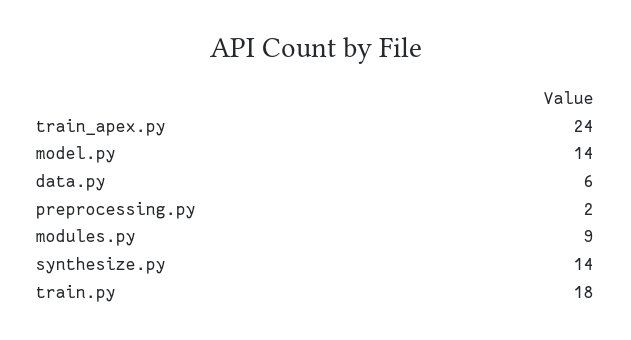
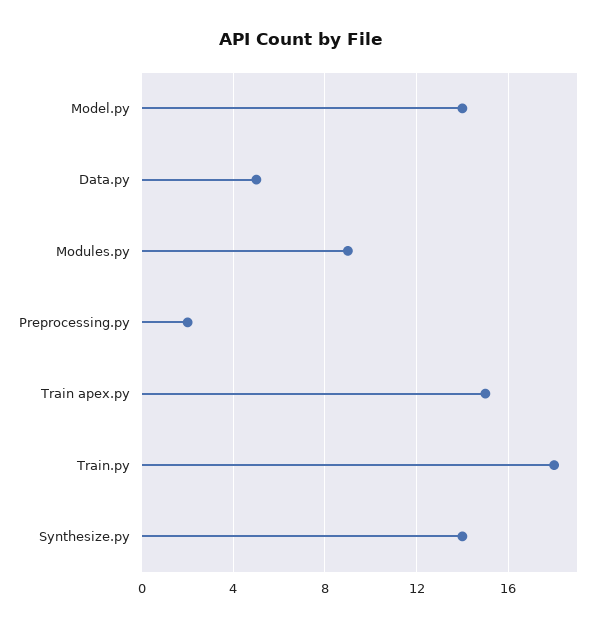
train_apex.py: 24 -> 15
data.py: 6 -> 5

